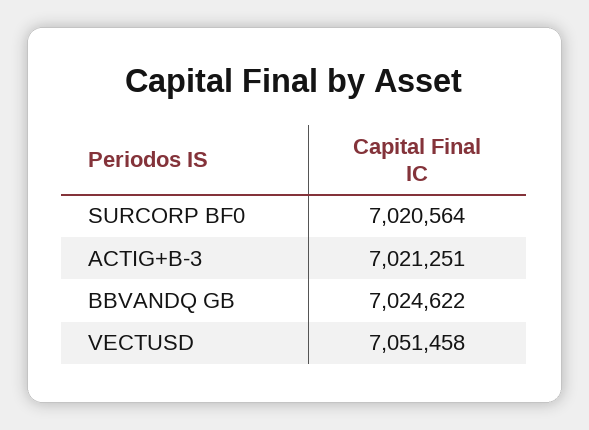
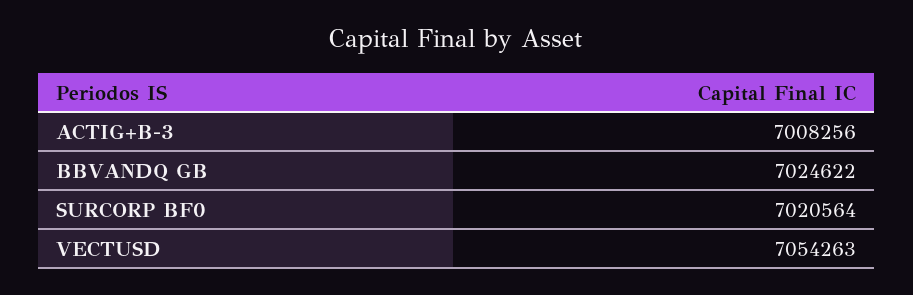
ACTIG+B-3: 7021251 -> 7008256
VECTUSD: 7051458 -> 7054263

